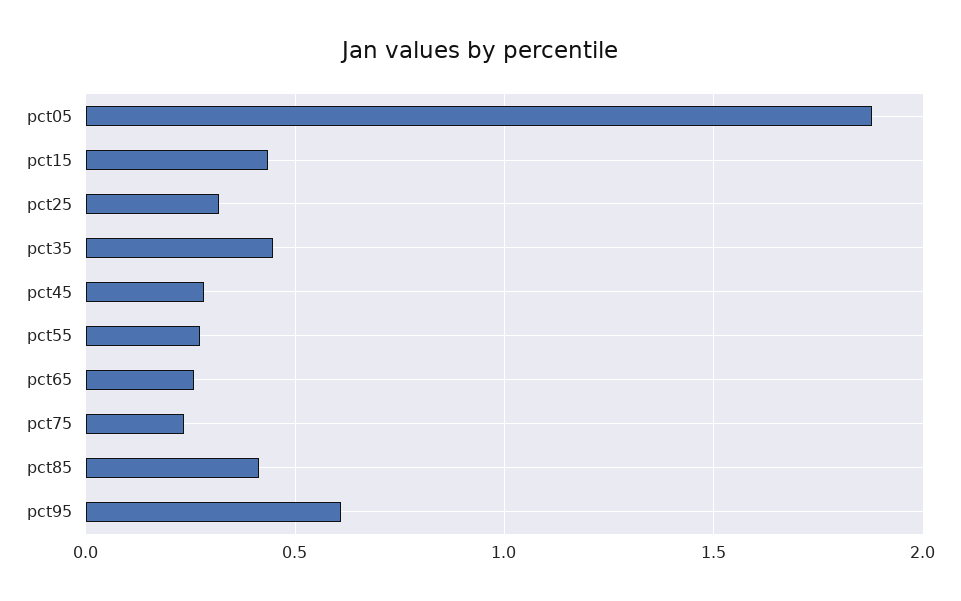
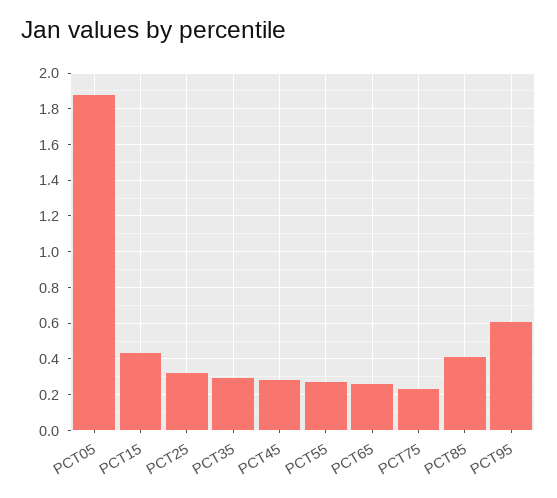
pct35: 0.45 -> 0.3

